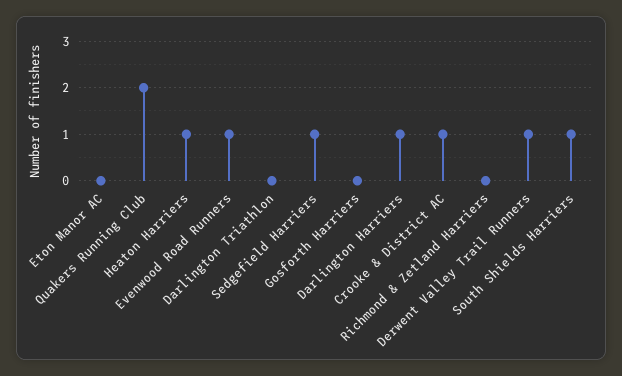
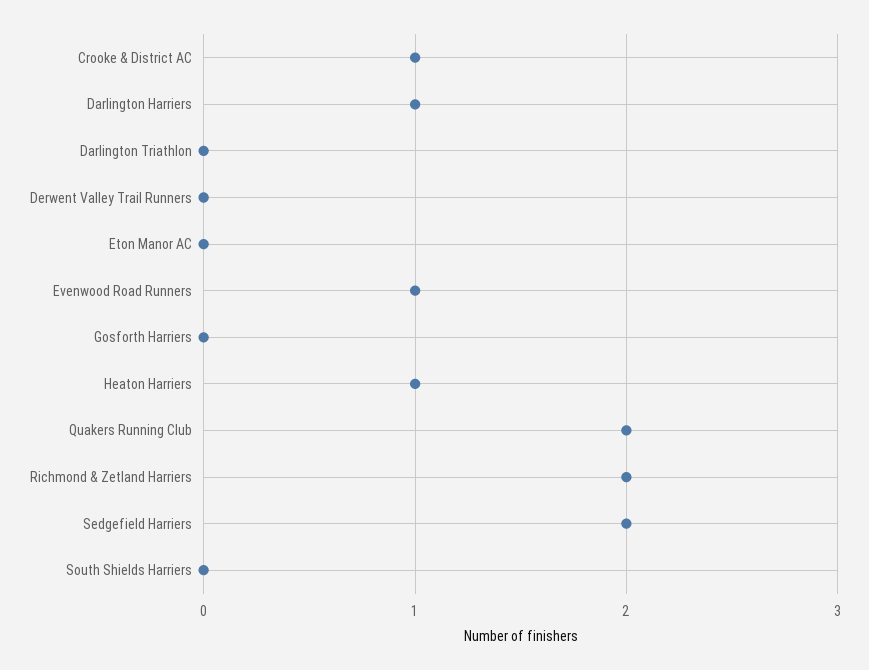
Sedgefield Harriers: 1 -> 2
Richmond & Zetland Harriers: 0 -> 2
Derwent Valley Trail Runners: 1 -> 0
South Shields Harriers: 1 -> 0

